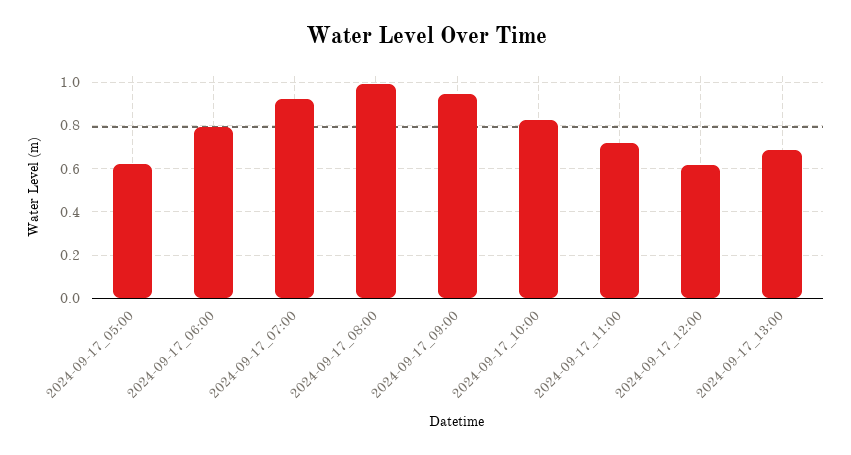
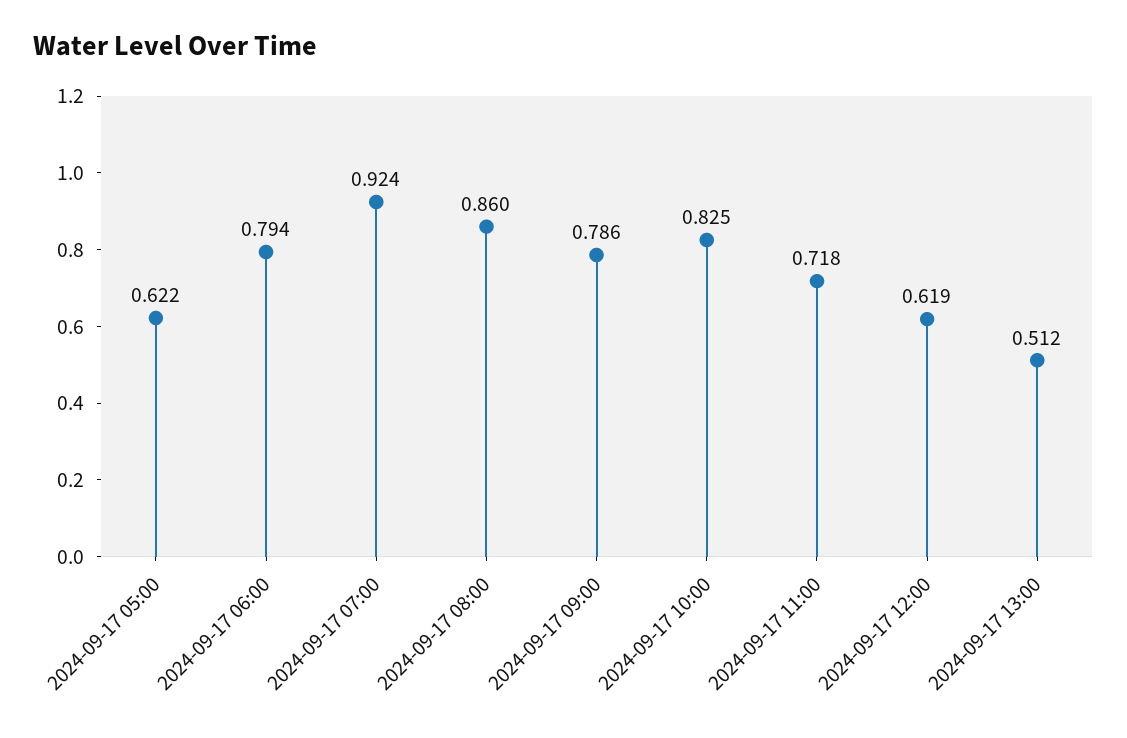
2024-09-17_08:00: 1 -> 0.86
2024-09-17_09:00: 0.95 -> 0.786
2024-09-17_13:00: 0.7 -> 0.512

